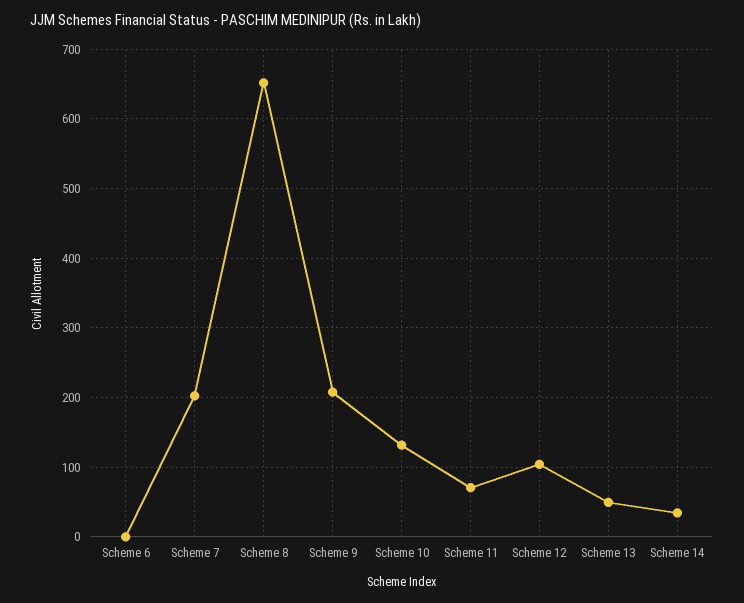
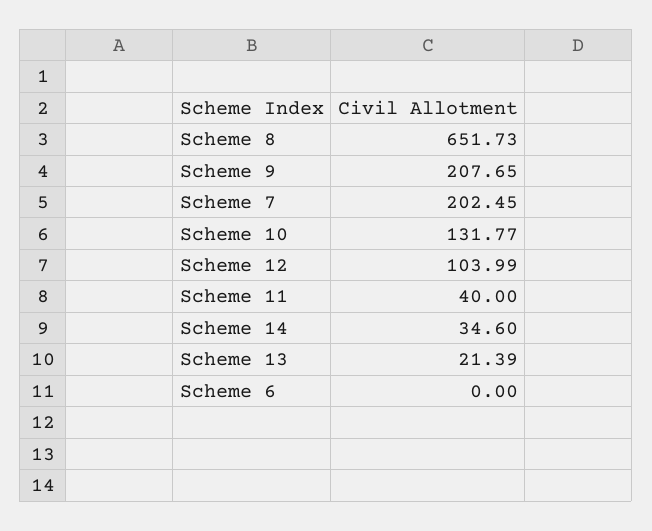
Scheme 11: 70 -> 40
Scheme 13: 50 -> 21.39

